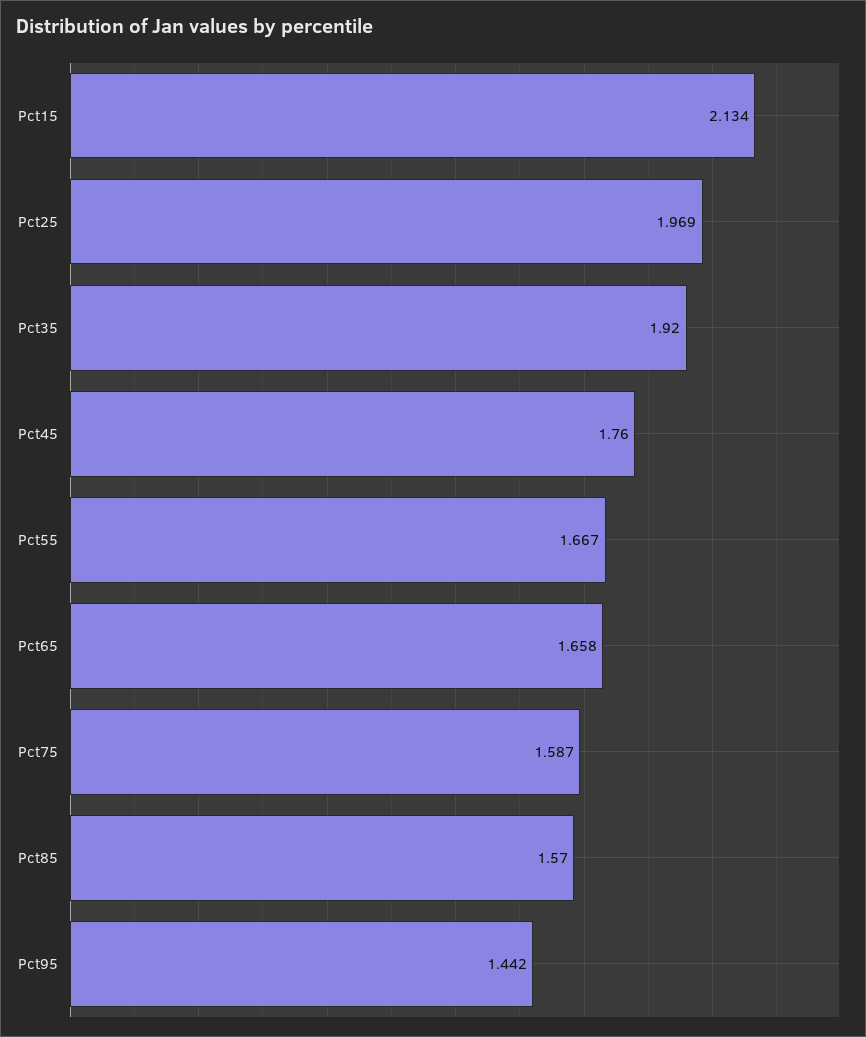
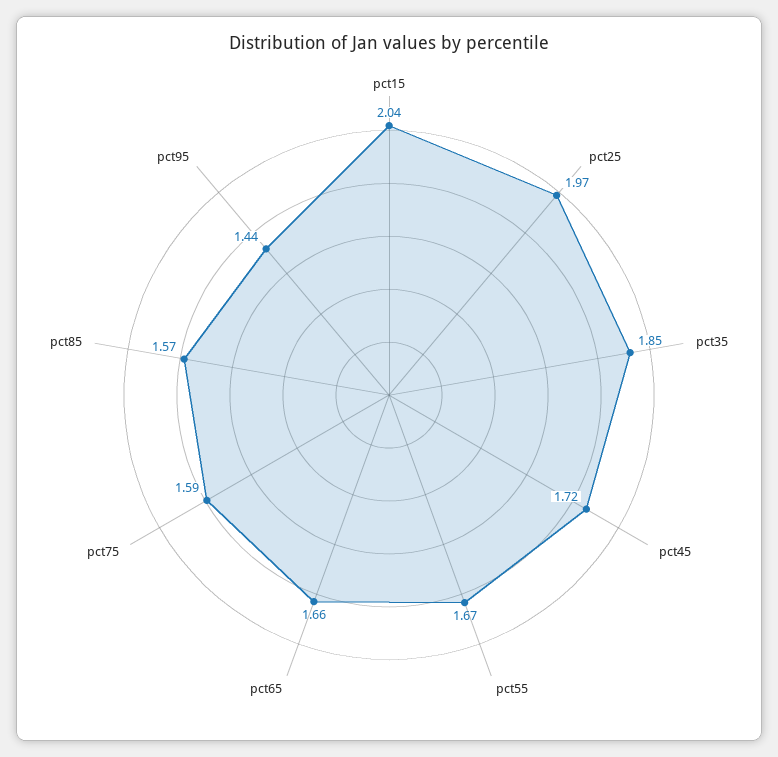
Pct15: 2.134 -> 2.04
Pct35: 1.92 -> 1.85
Pct45: 1.76 -> 1.72

